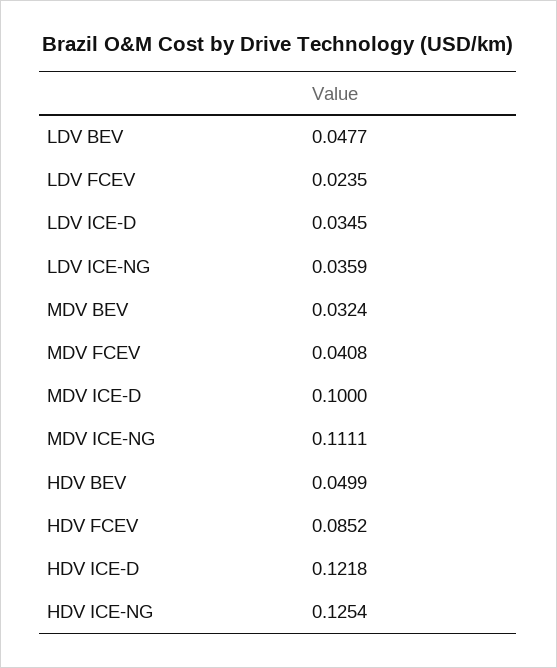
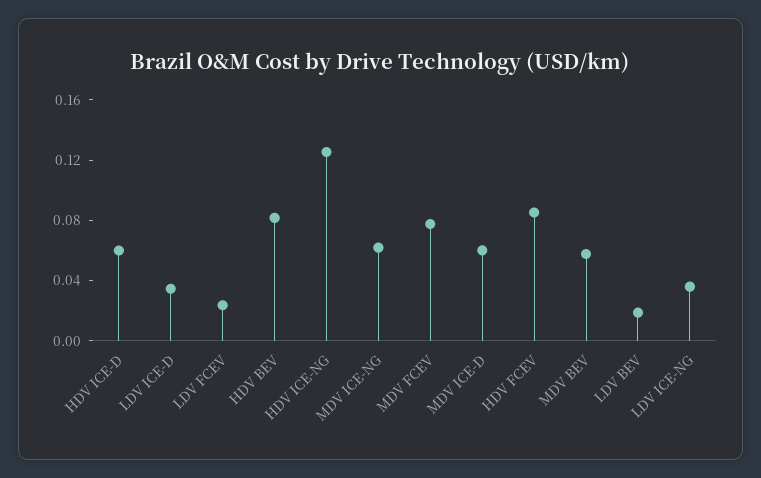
LDV BEV: 0.0477 -> 0.02
MDV BEV: 0.0324 -> 0.06
MDV FCEV: 0.0408 -> 0.08
MDV ICE-D: 0.1 -> 0.06
MDV ICE-NG: 0.1111 -> 0.06
HDV BEV: 0.0499 -> 0.08
HDV ICE-D: 0.1218 -> 0.06

